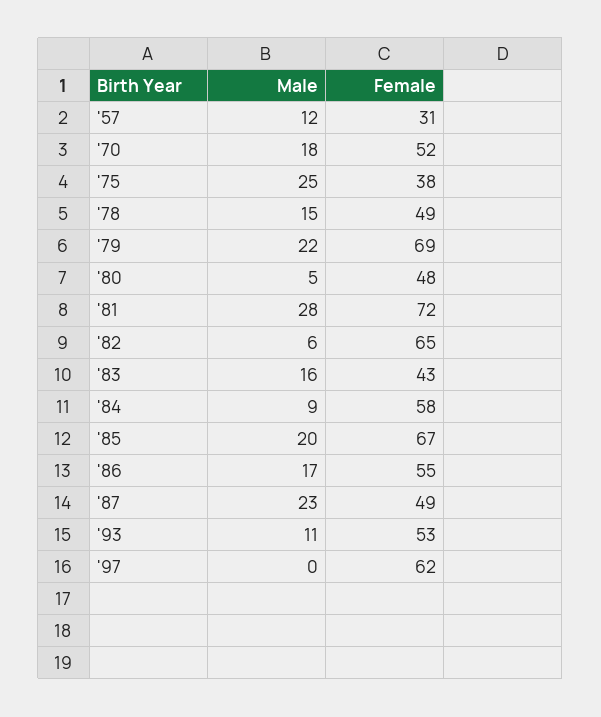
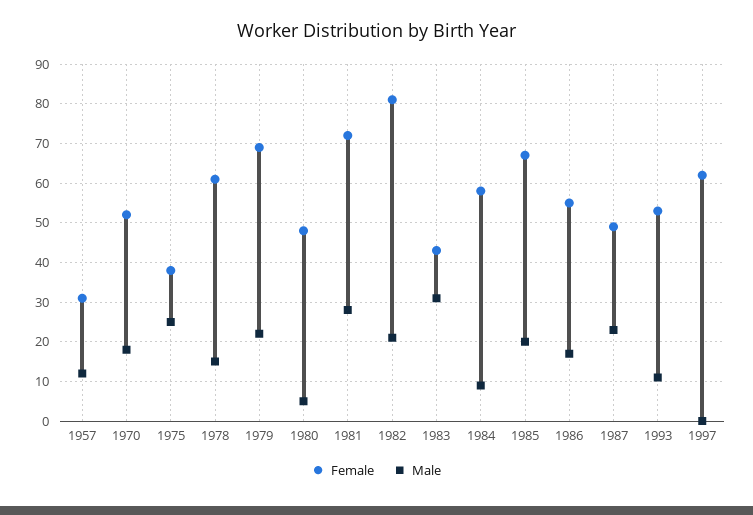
Female, '78: 49 -> 60
Male, '82: 6 -> 20
Female, '82: 65 -> 80
Male, '83: 16 -> 30

